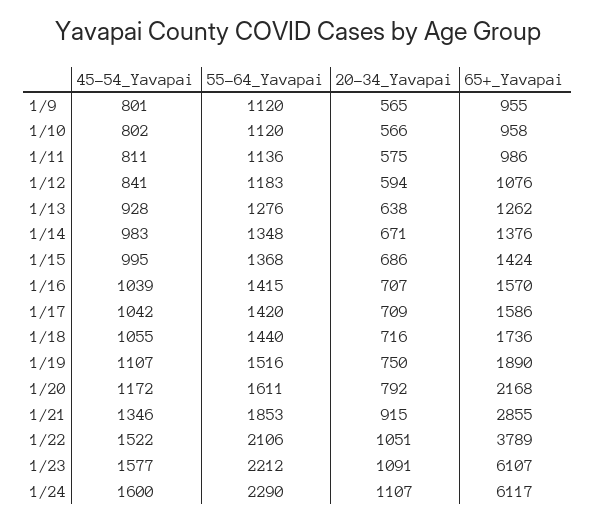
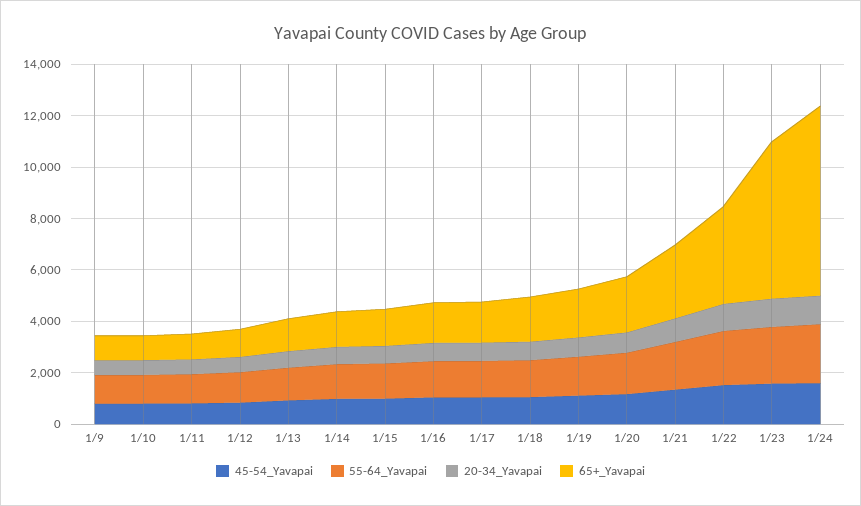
65+_Yavapai, 1/24: 6117 -> 7500

